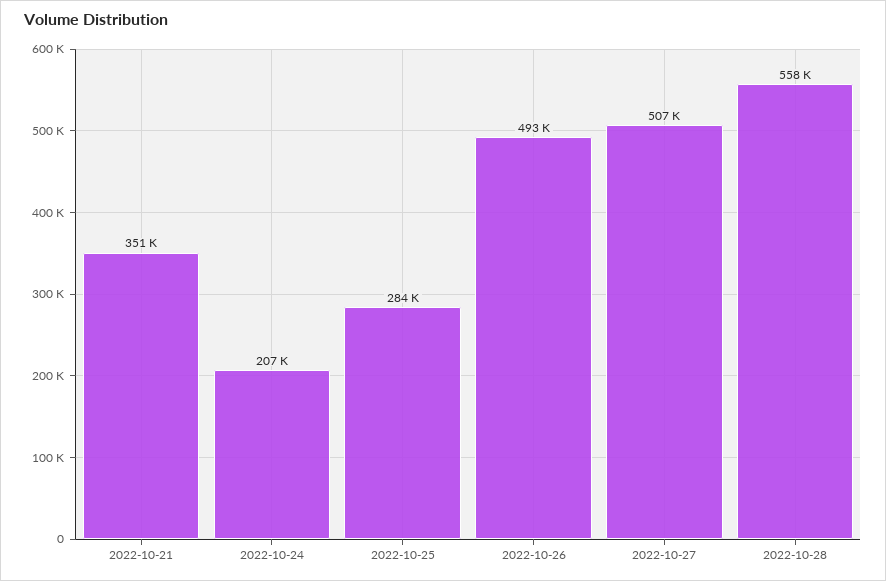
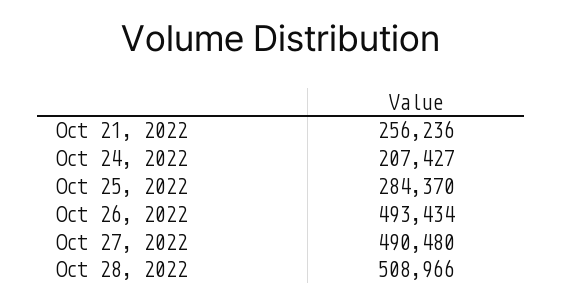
2022-10-21: 351000 -> 256236
2022-10-27: 507000 -> 490480
2022-10-28: 558000 -> 508966

